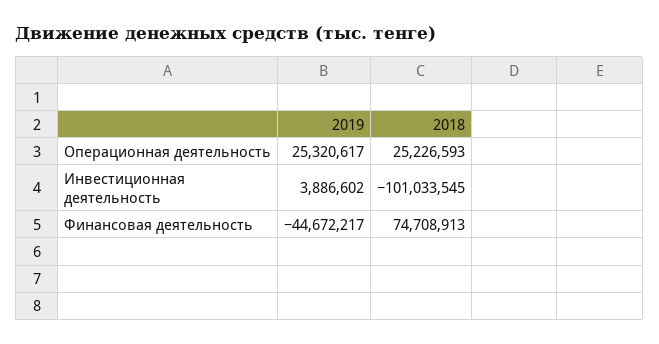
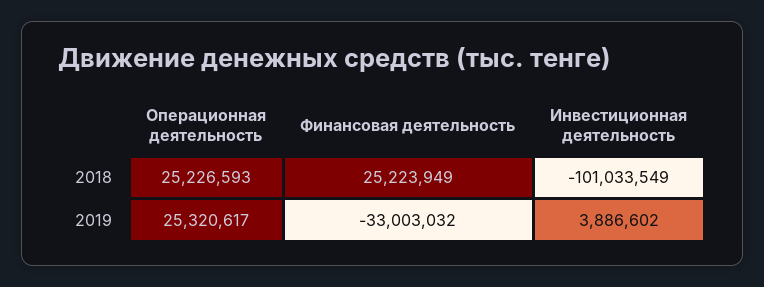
2018, Инвестиционная деятельность: -101033545 -> -101033549
2019, Финансовая деятельность: -44672217 -> -33003032
2018, Финансовая деятельность: 74708913 -> 25223949

